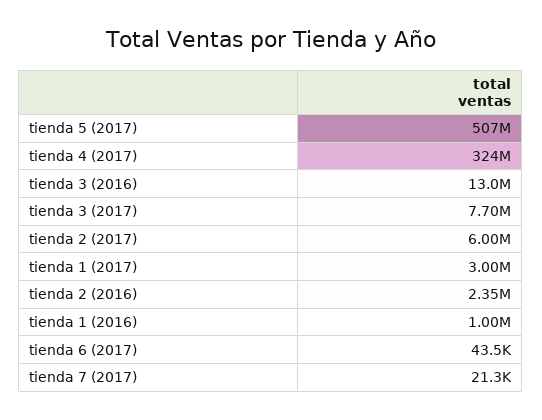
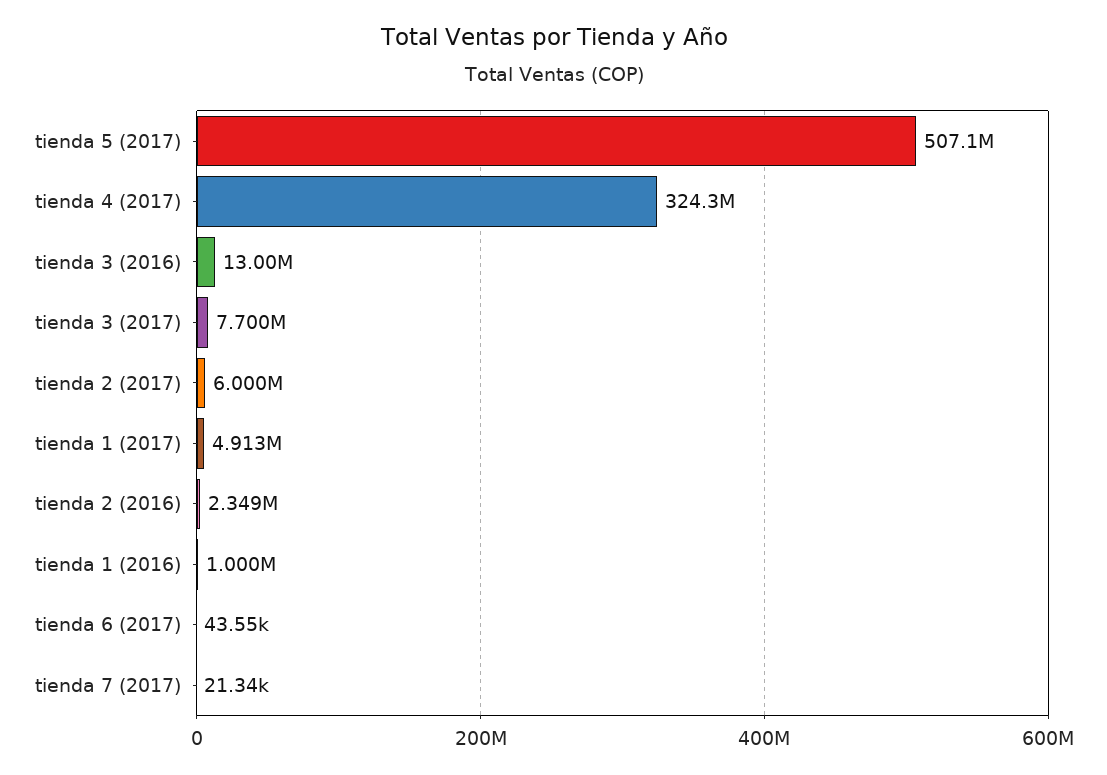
tienda 1 (2017): 3000000 -> 4913000

